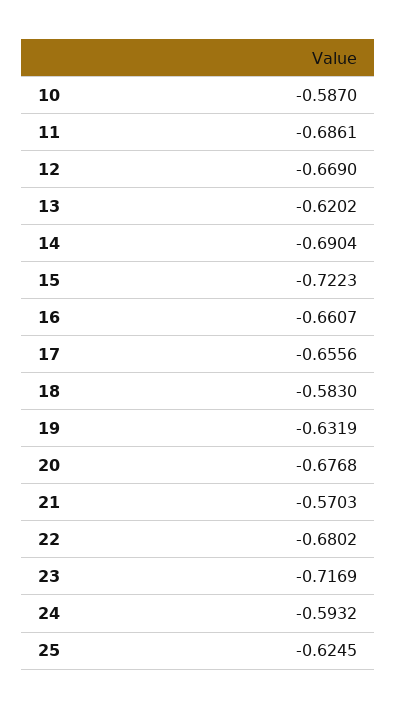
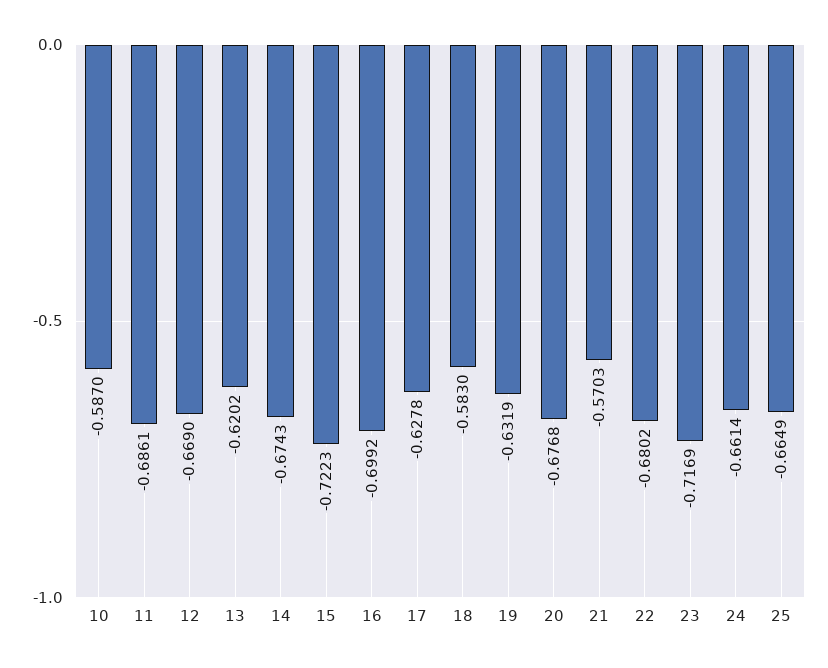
14: -0.6904 -> -0.6743
16: -0.6607 -> -0.6992
17: -0.6556 -> -0.6278
24: -0.5932 -> -0.6614
25: -0.6245 -> -0.6649

